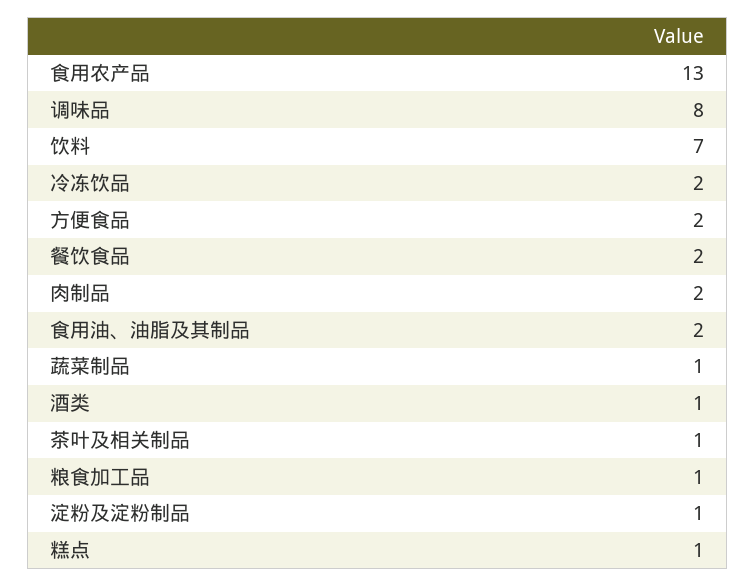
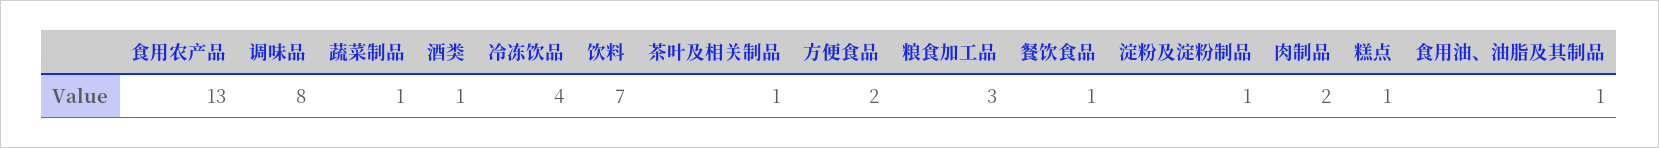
冷冻饮品: 2 -> 4
餐饮食品: 2 -> 1
食用油、油脂及其制品: 2 -> 1
粮食加工品: 1 -> 3

